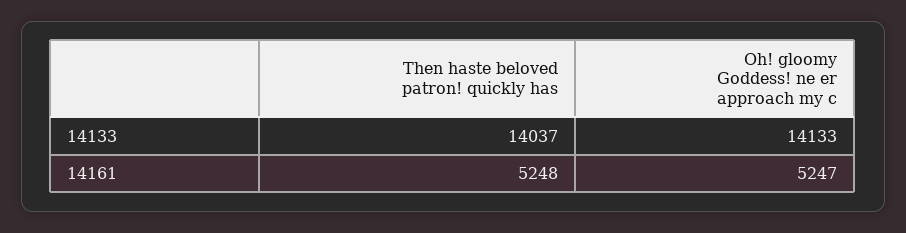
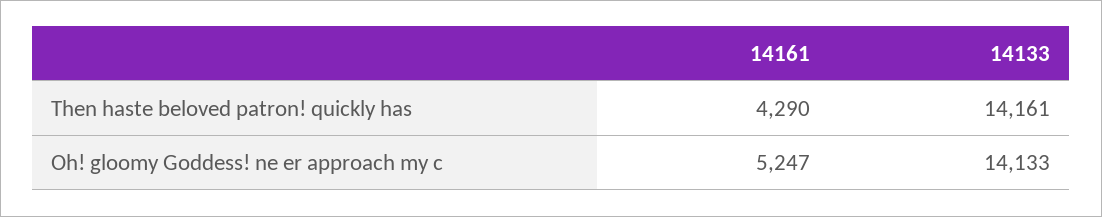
Then haste beloved patron! quickly has, 14133: 14037 -> 14161
Then haste beloved patron! quickly has, 14161: 5248 -> 4290

